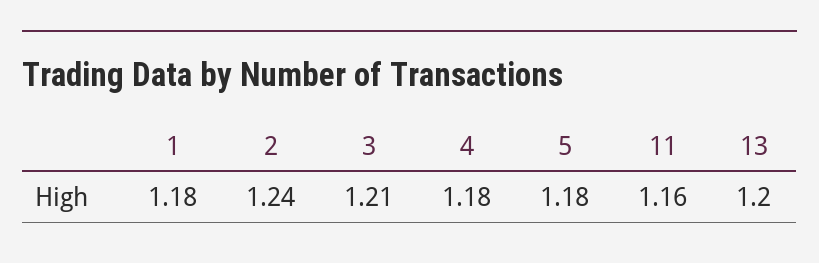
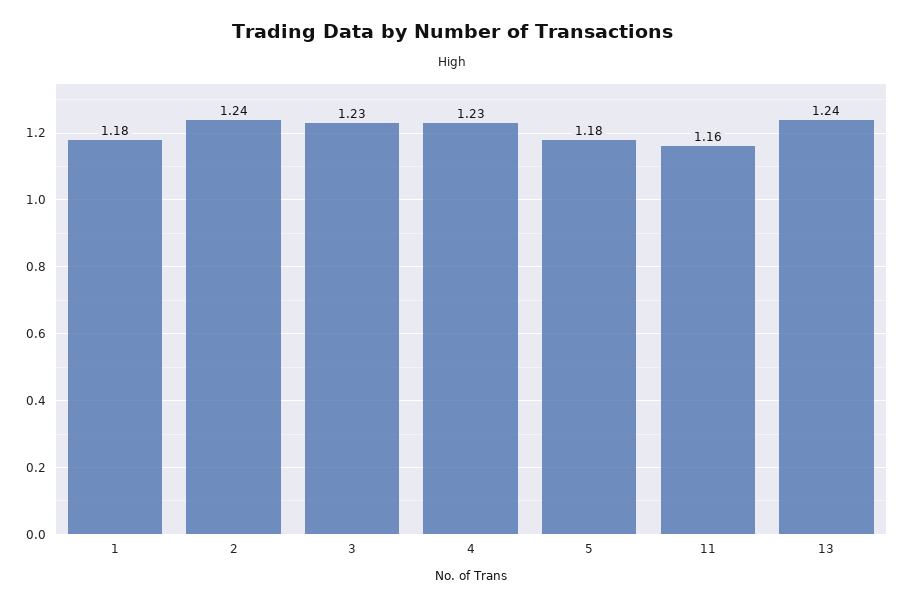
3: 1.21 -> 1.23
4: 1.18 -> 1.23
13: 1.2 -> 1.24

